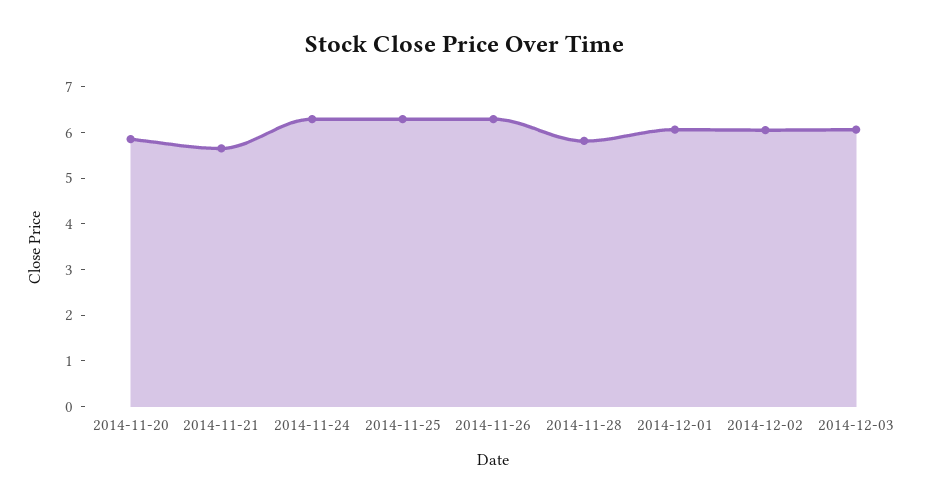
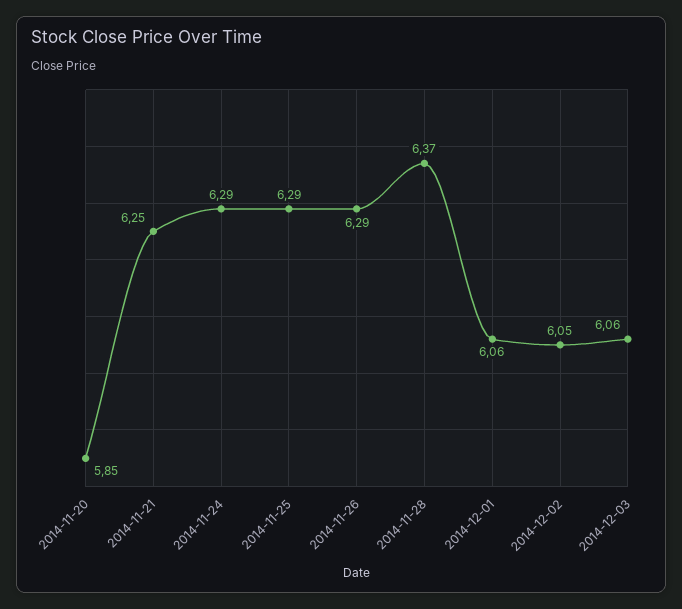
2014-11-21: 5.6 -> 6.25
2014-11-28: 5.8 -> 6.37

